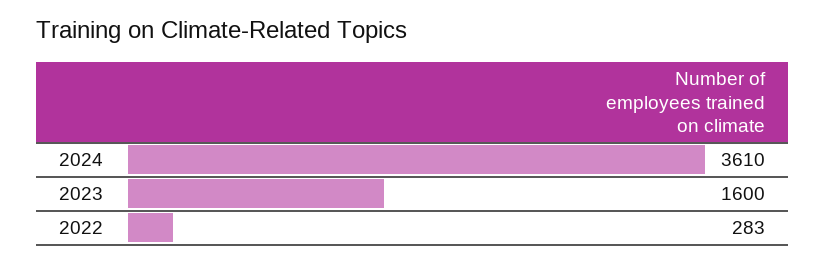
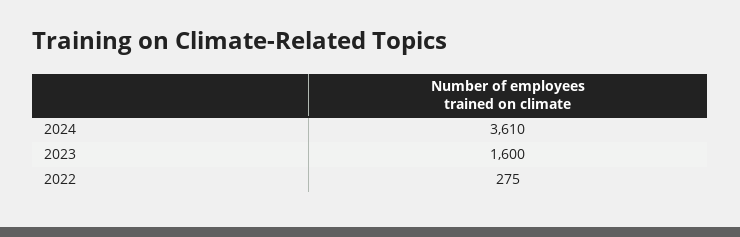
2022: 283 -> 275

